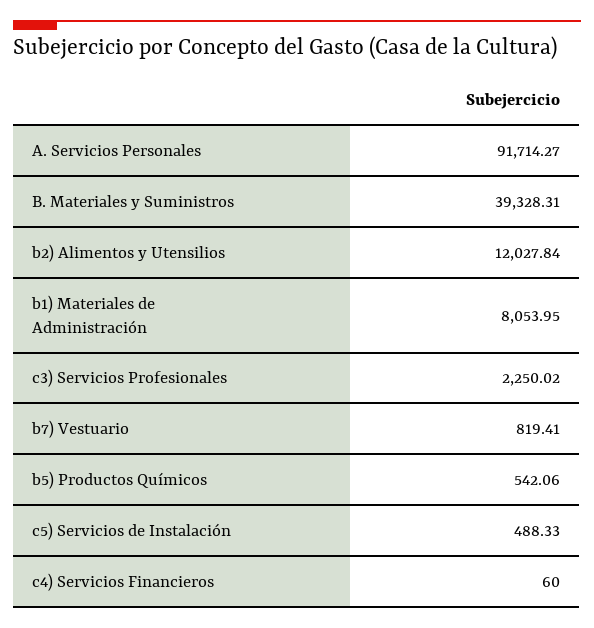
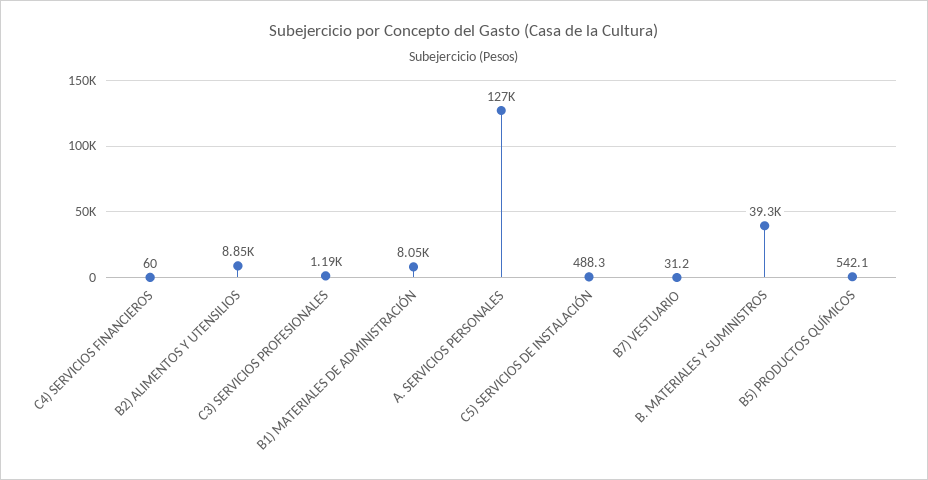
A. Servicios Personales: 91714.27 -> 127000
b2) Alimentos y Utensilios: 12027.84 -> 8850
c3) Servicios Profesionales: 2250.02 -> 1190
b7) Vestuario: 819.41 -> 31.2

